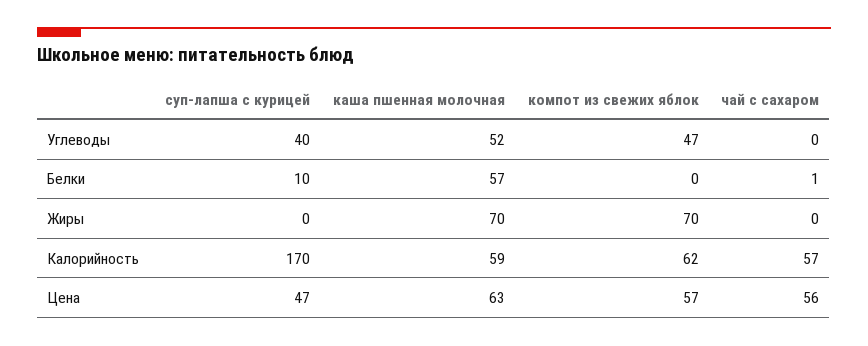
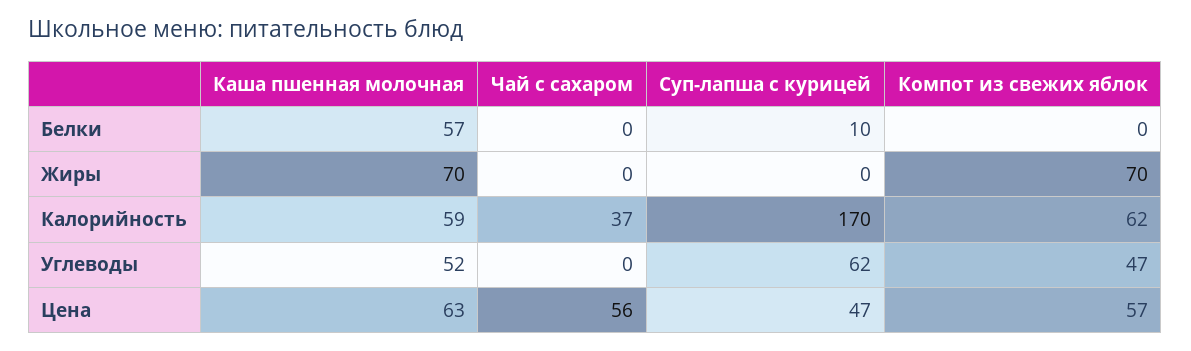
суп-лапша с курицей, Углеводы: 40 -> 62
чай с сахаром, Белки: 1 -> 0
чай с сахаром, Калорийность: 57 -> 37

